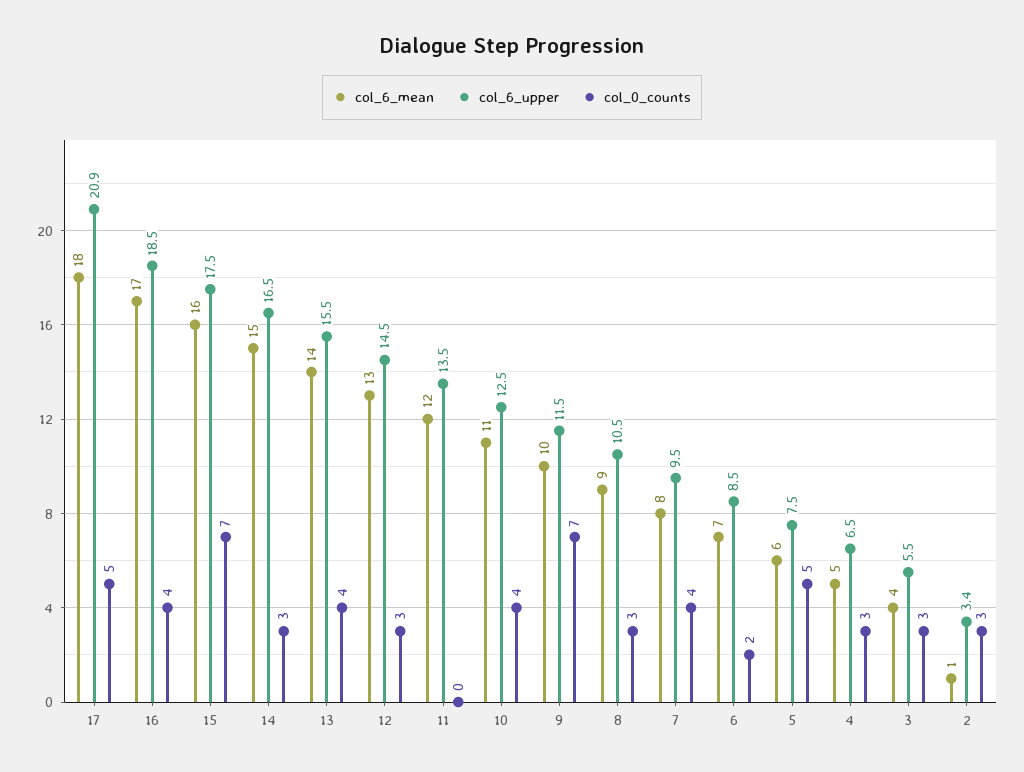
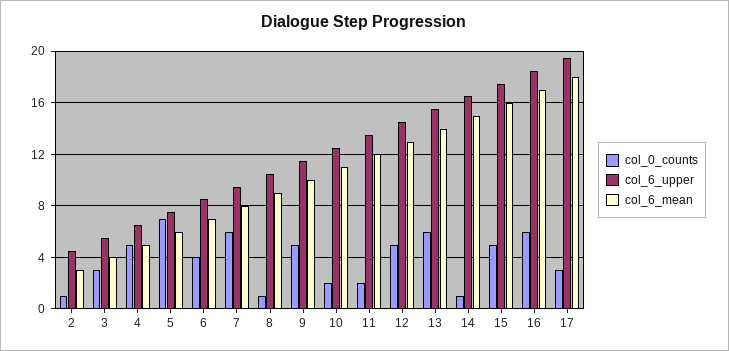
col_6_upper, 17: 20.9 -> 19.5
col_0_counts, 17: 5 -> 3
col_0_counts, 16: 4 -> 6
col_0_counts, 15: 7 -> 5
col_0_counts, 14: 3 -> 1
col_0_counts, 13: 4 -> 6
col_0_counts, 12: 3 -> 5
col_0_counts, 11: 0 -> 2
col_0_counts, 10: 4 -> 2
col_0_counts, 9: 7 -> 5
col_0_counts, 8: 3 -> 1
col_0_counts, 7: 4 -> 6
col_0_counts, 6: 2 -> 4
col_0_counts, 5: 5 -> 7
col_0_counts, 4: 3 -> 5
col_6_mean, 2: 1 -> 3
col_6_upper, 2: 3.4 -> 4.5
col_0_counts, 2: 3 -> 1

